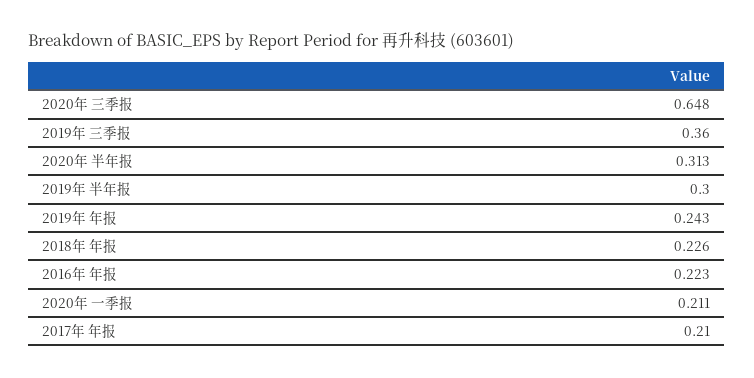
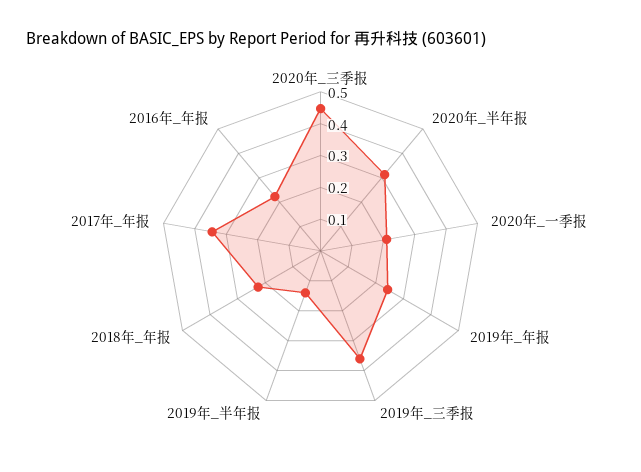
2020年 三季报: 0.648 -> 0.45
2019年 半年报: 0.3 -> 0.15
2017年 年报: 0.21 -> 0.35

